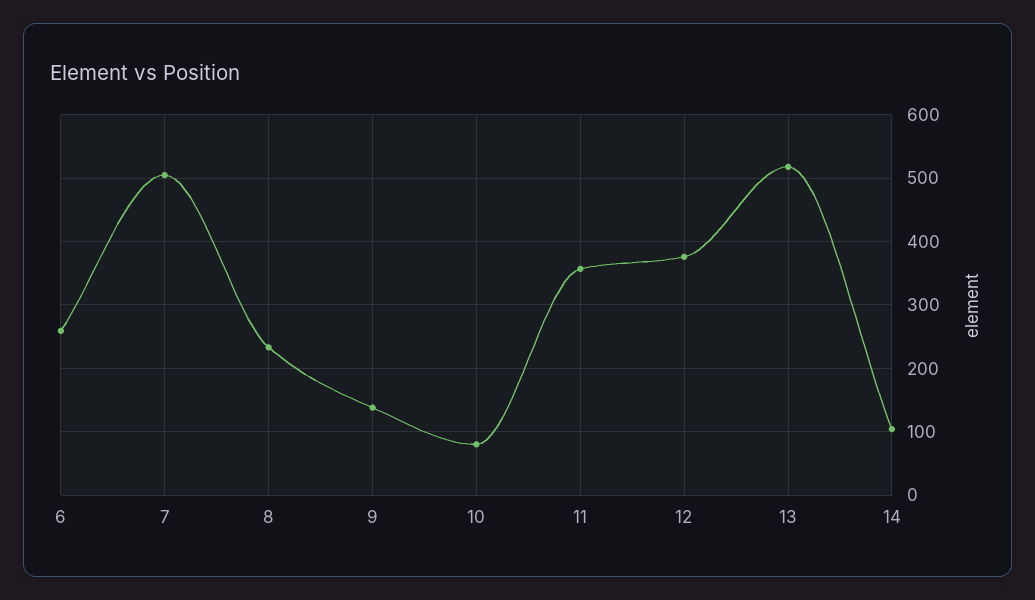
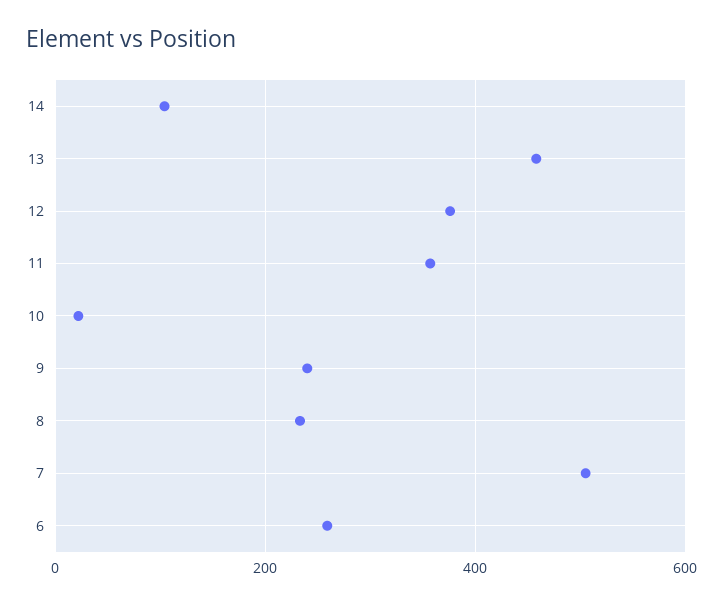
9: 140 -> 240
10: 80 -> 20
13: 520 -> 460

